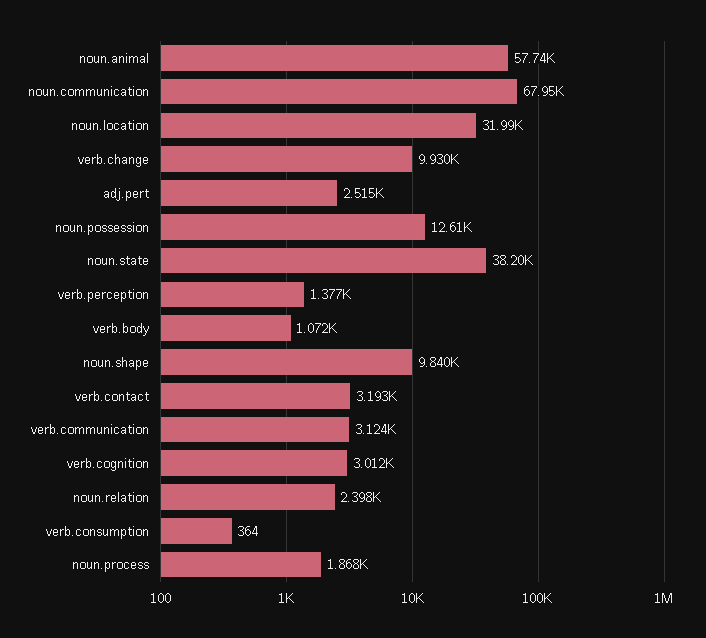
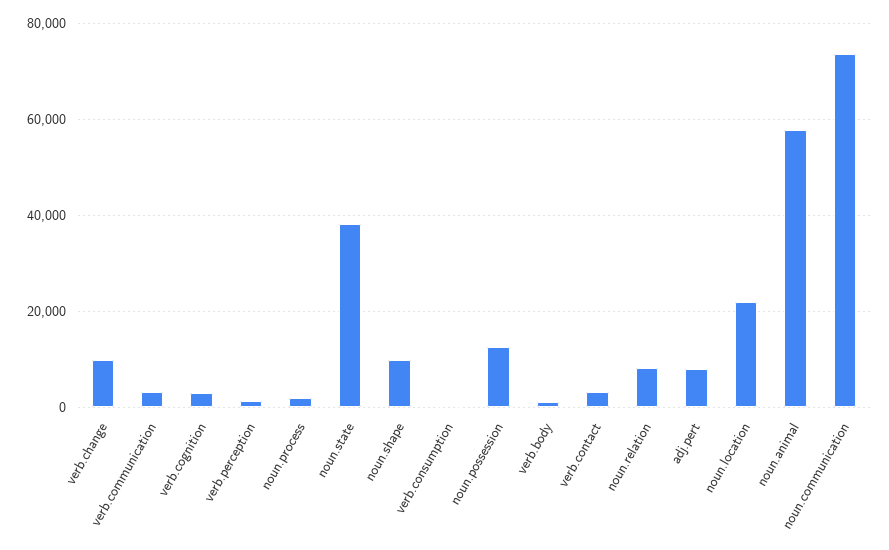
noun.communication: 67950 -> 74000
noun.location: 31990 -> 22000
adj.pert: 2515 -> 8000
noun.relation: 2398 -> 8000

